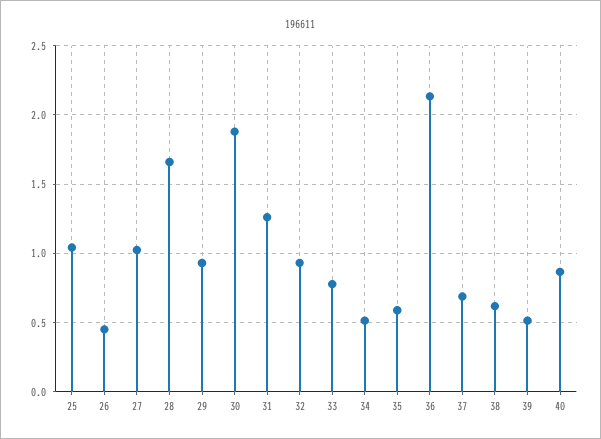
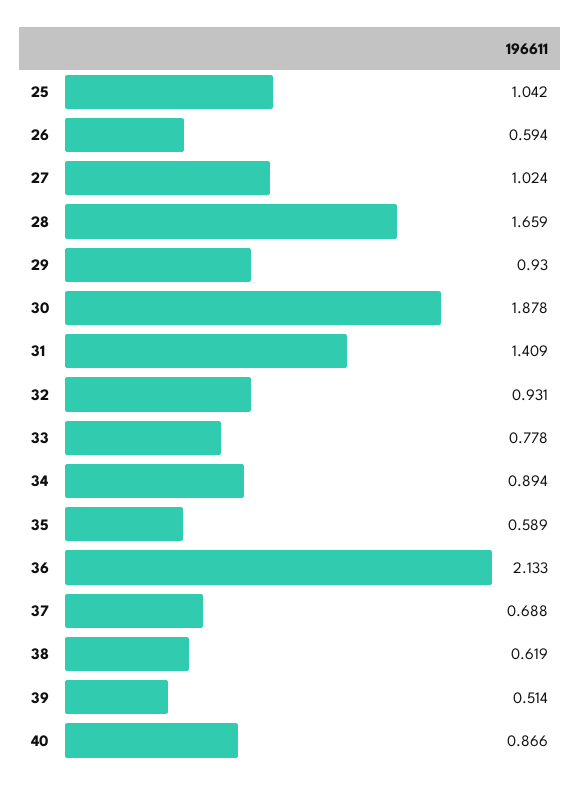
26: 0.45 -> 0.594
31: 1.25 -> 1.409
34: 0.5 -> 0.894

